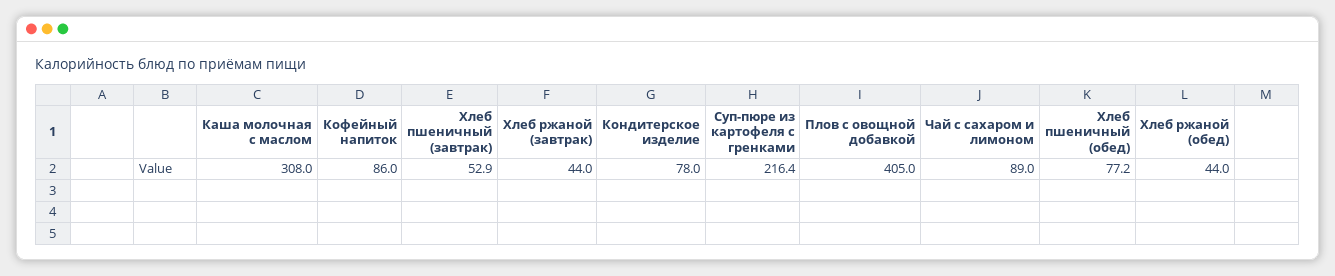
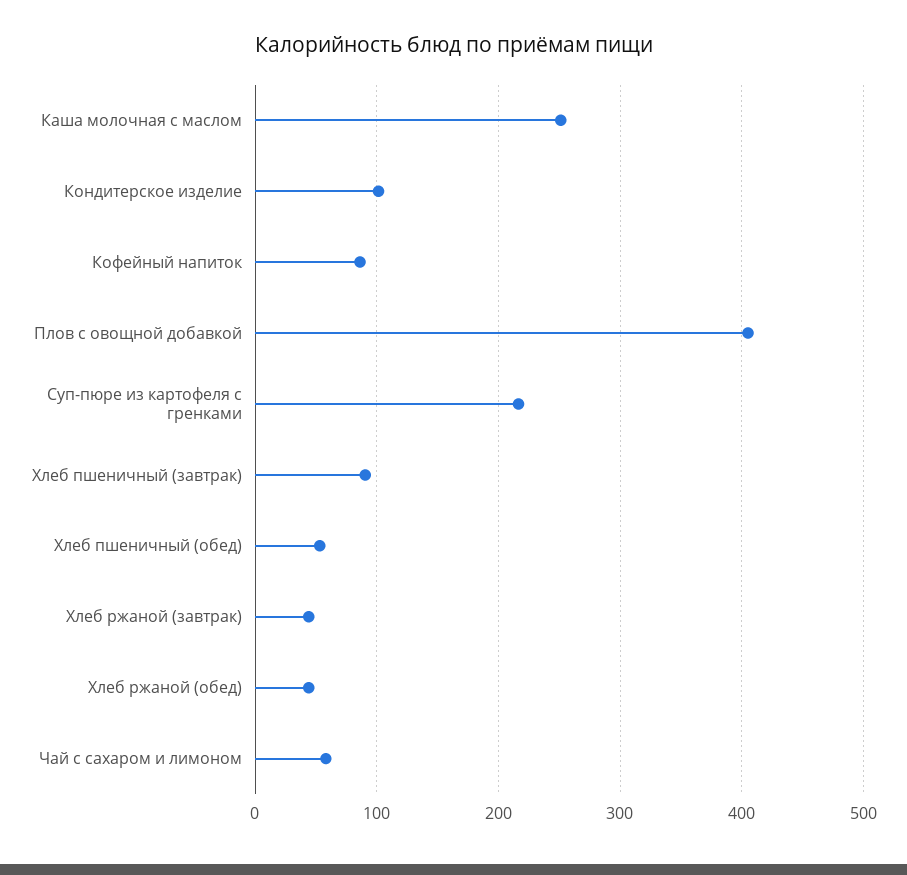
Каша молочная с маслом: 308 -> 250
Хлеб пшеничный (завтрак): 52.9 -> 90
Кондитерское изделие: 78 -> 100
Чай с сахаром и лимоном: 89 -> 60
Хлеб пшеничный (обед): 77.2 -> 50

